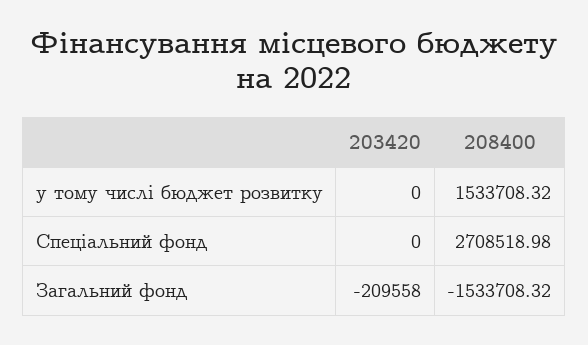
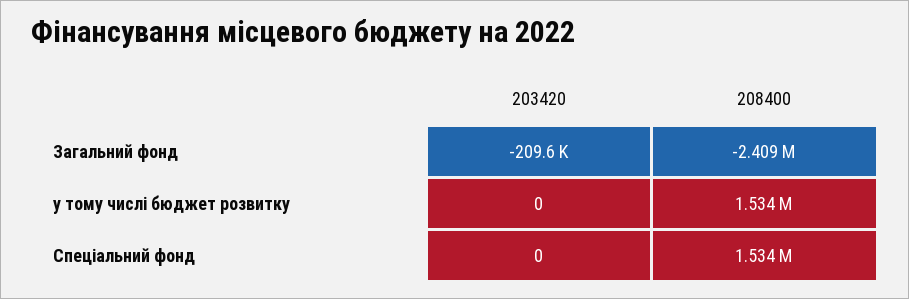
208400, Спеціальний фонд: 2708518.98 -> 1534000
208400, Загальний фонд: -1533708.32 -> -2409000

